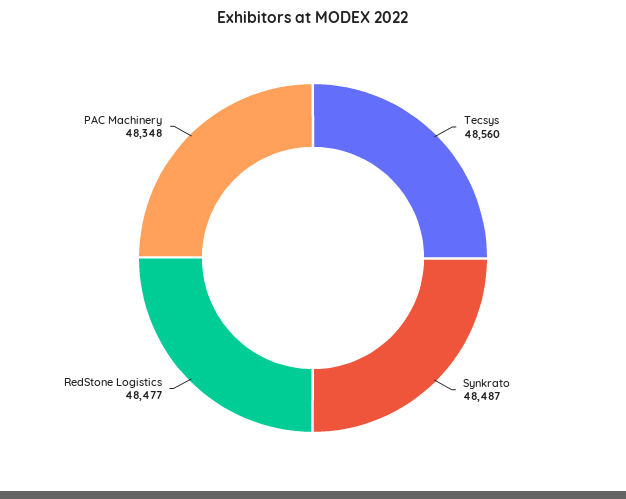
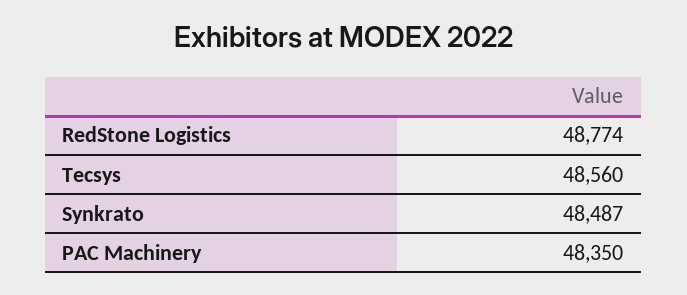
RedStone Logistics: 48477 -> 48774
PAC Machinery: 48348 -> 48350

